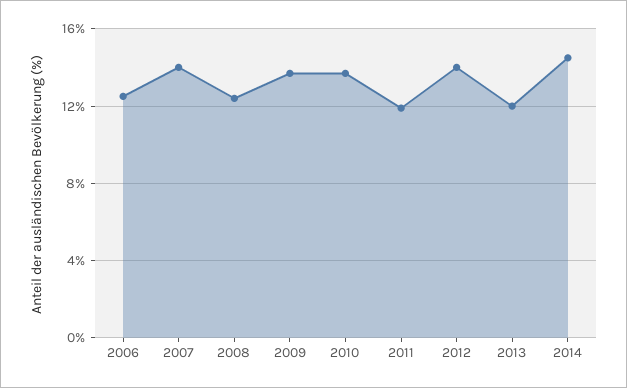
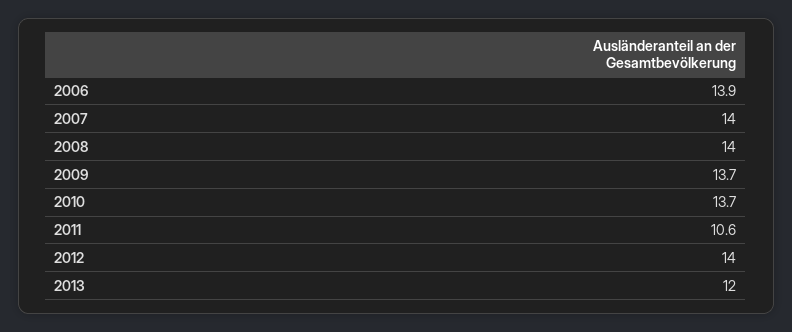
2006: 12.5 -> 13.9
2008: 12.5 -> 14
2011: 12 -> 10.6
2014: 14.5 -> none

